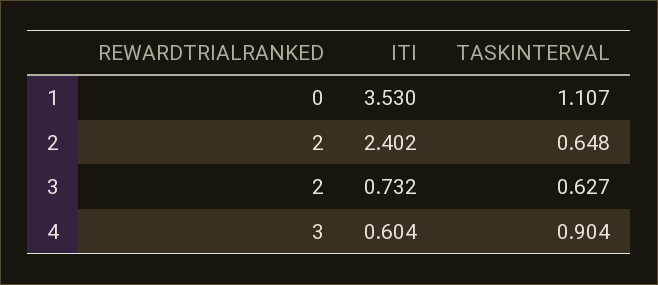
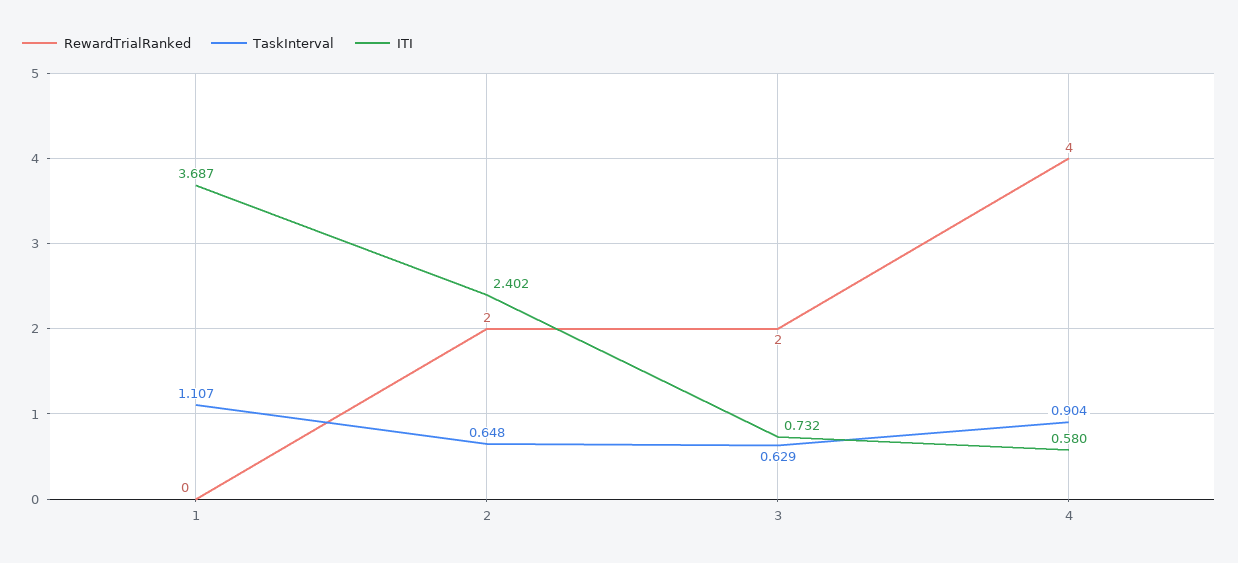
ITI, 1: 3.53 -> 3.687
TASKINTERVAL, 3: 0.627 -> 0.629
REWARDTRIALRANKED, 4: 3 -> 4
ITI, 4: 0.604 -> 0.58

